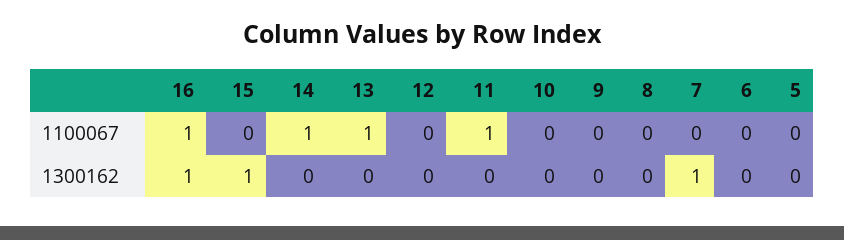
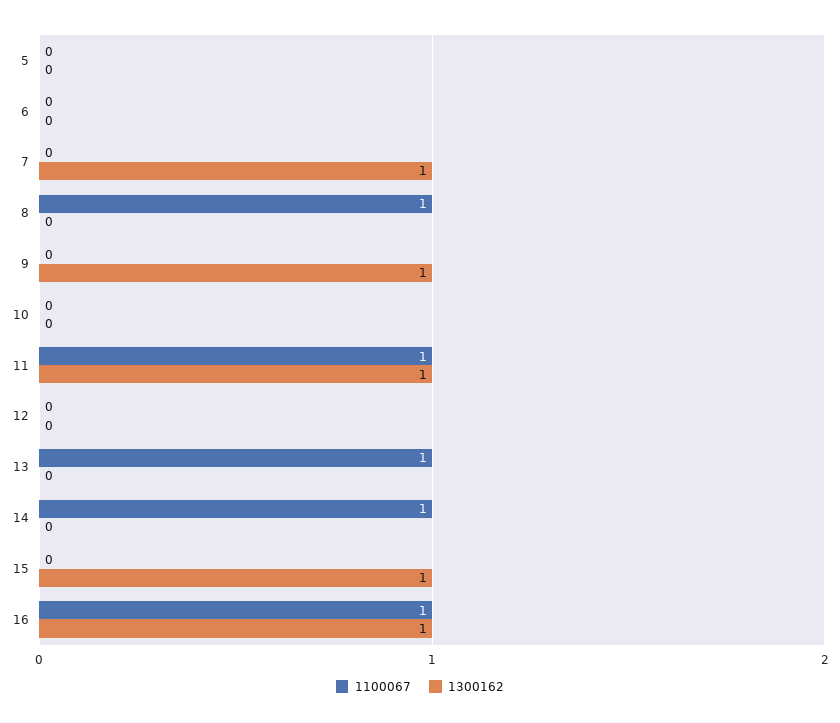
1100067, 8: 0 -> 1
1300162, 11: 0 -> 1
1300162, 9: 0 -> 1

